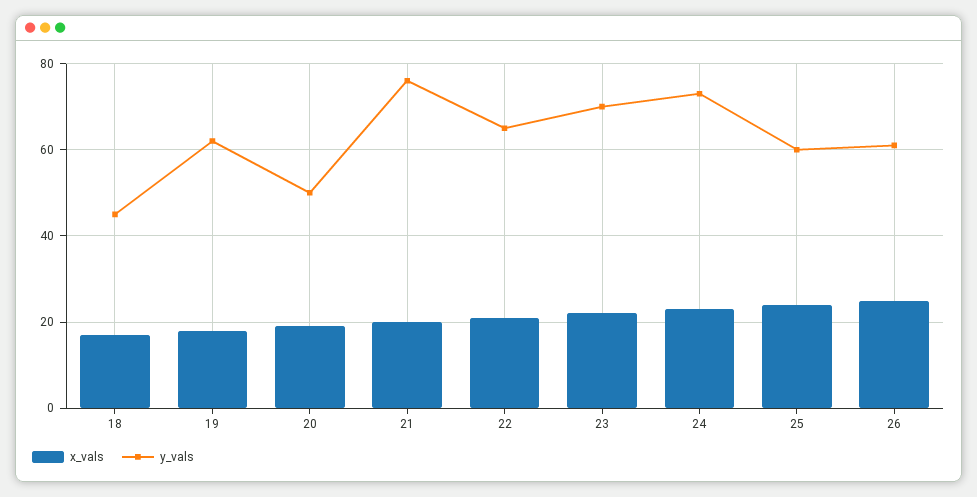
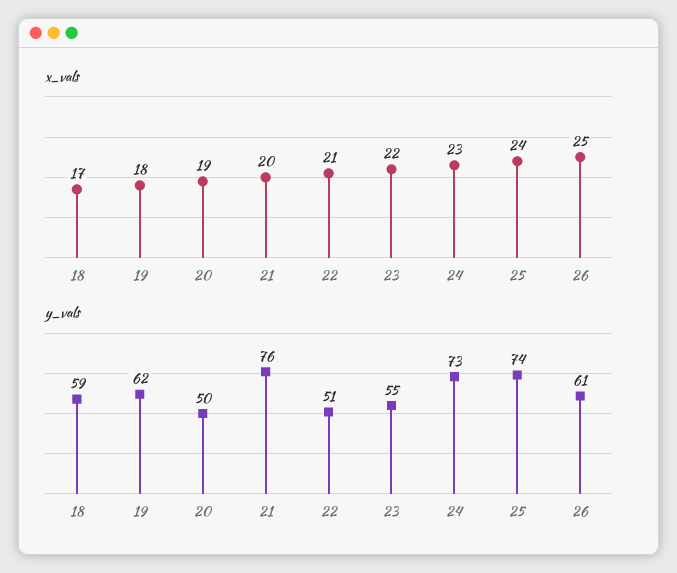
y_vals, 18: 45 -> 59
y_vals, 22: 65 -> 51
y_vals, 23: 70 -> 55
y_vals, 25: 60 -> 74

